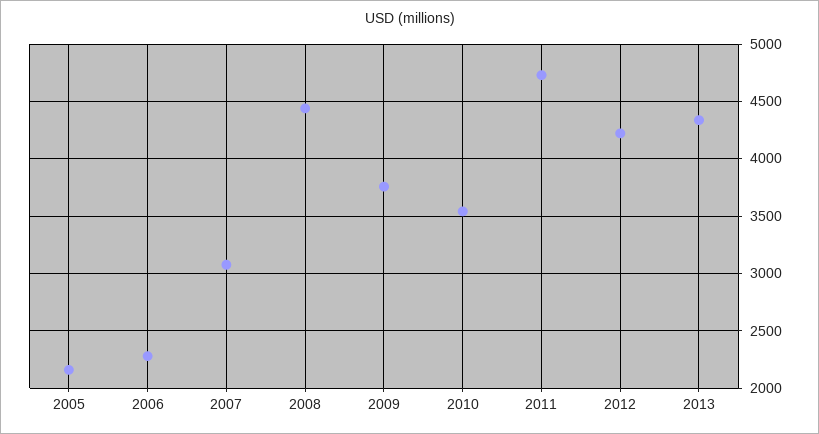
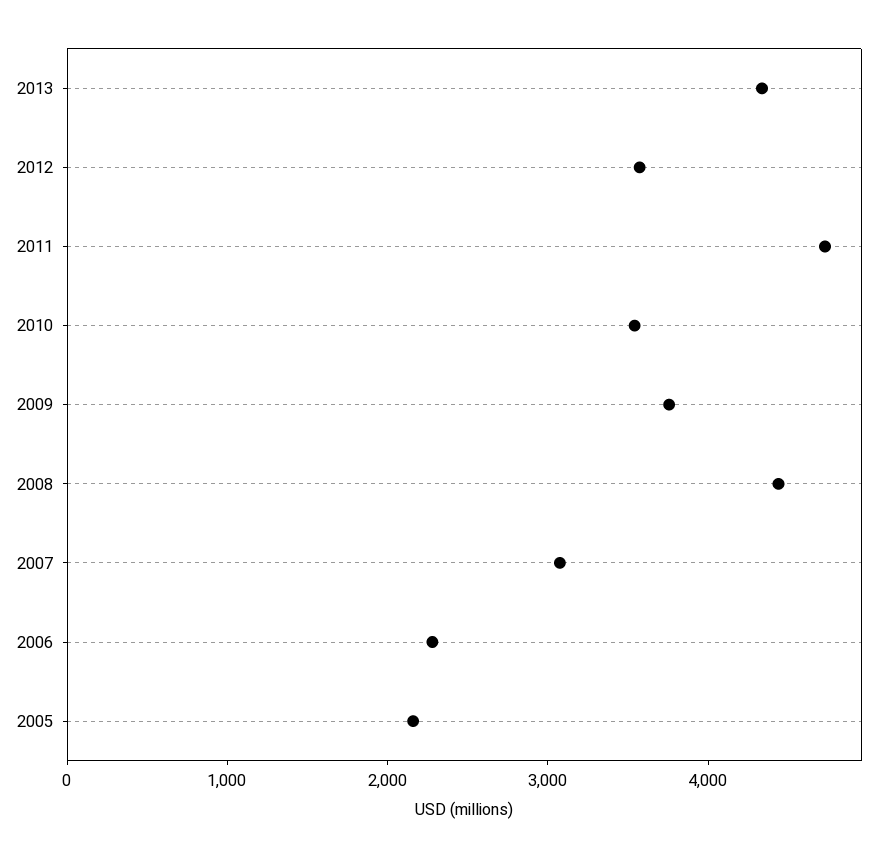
2012: 4200 -> 3600

